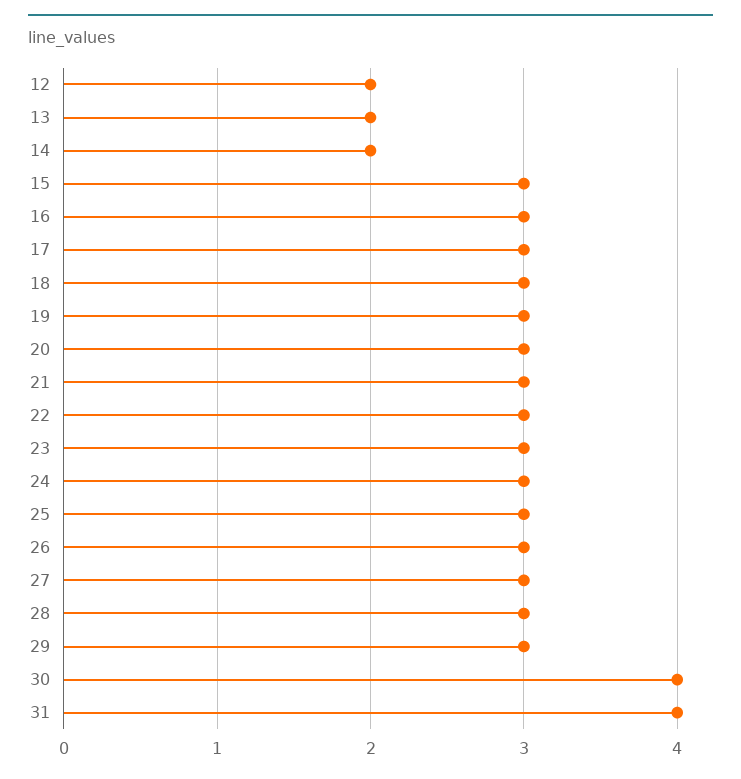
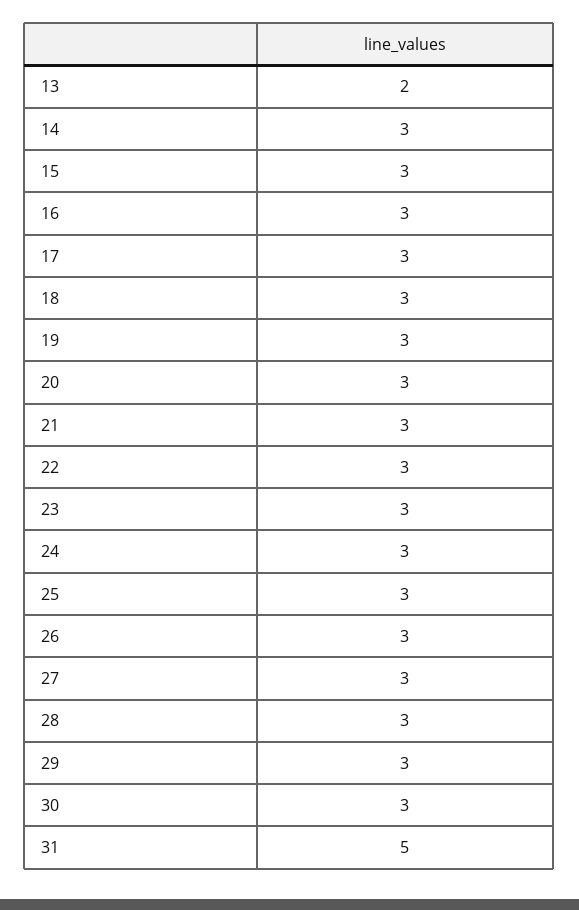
12: 2 -> none
14: 2 -> 3
30: 4 -> 3
31: 4 -> 5

